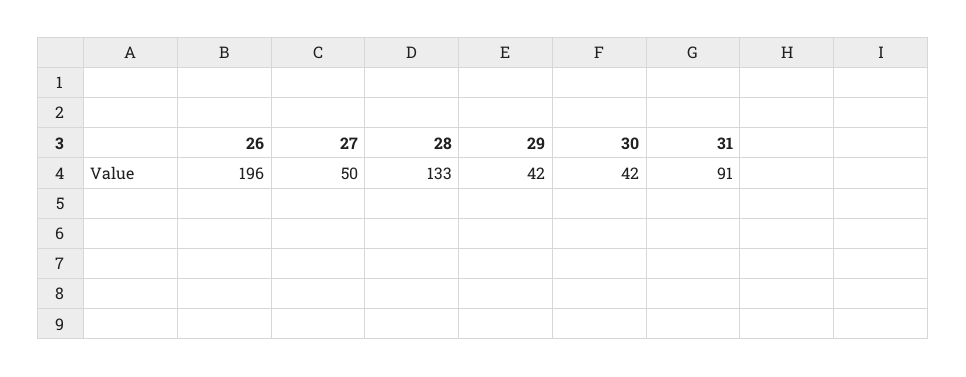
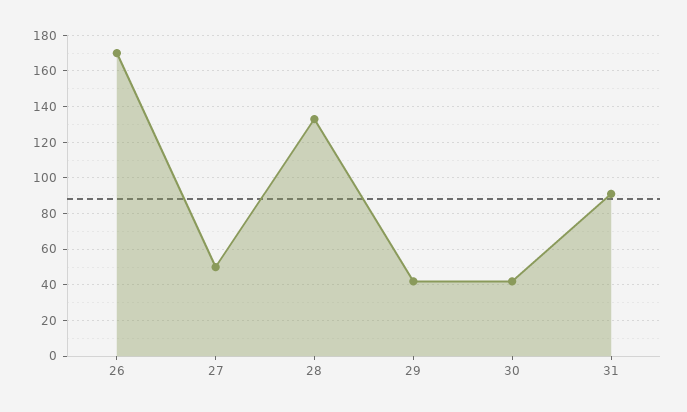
26: 196 -> 170

